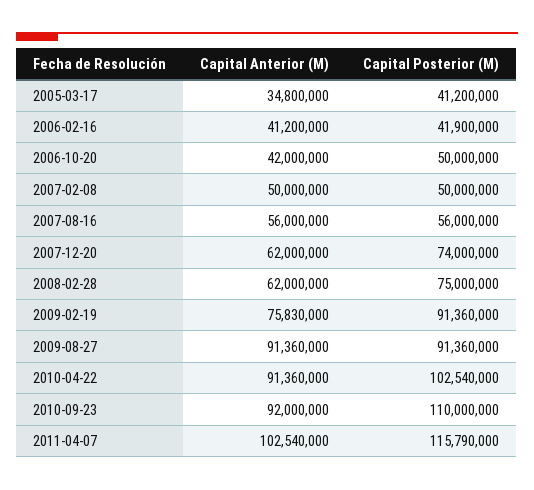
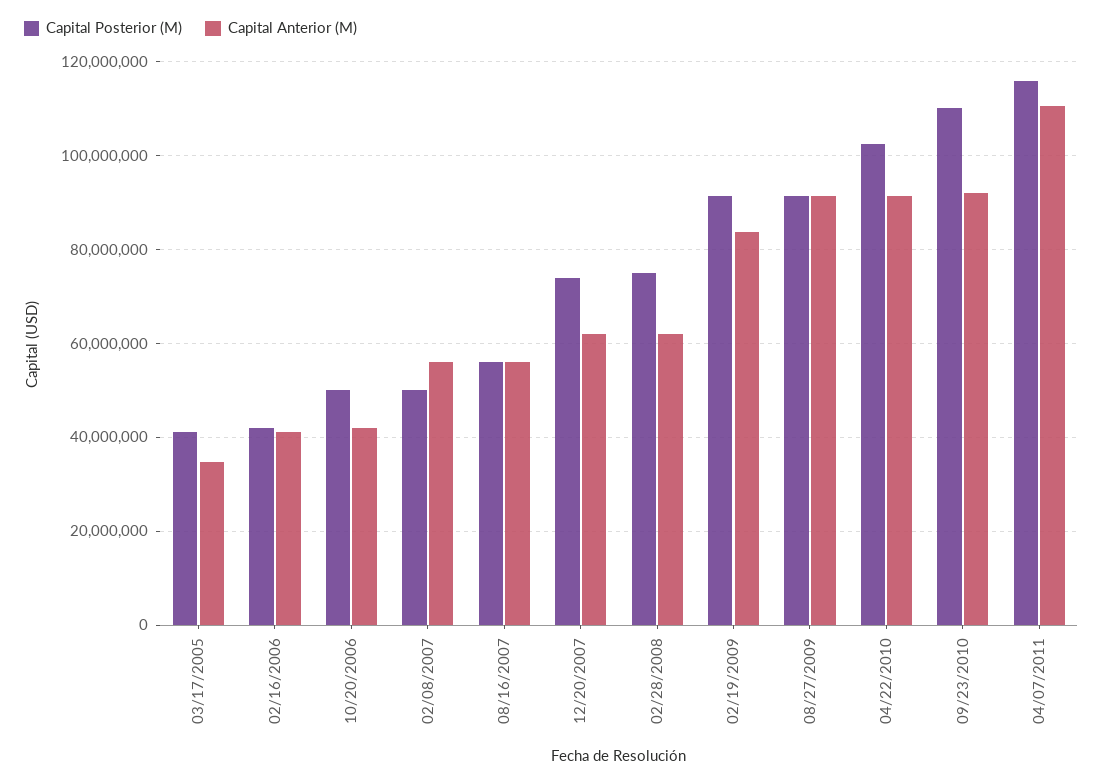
Capital Anterior (M), 2007-02-08: 50000000 -> 56000000
Capital Anterior (M), 2009-02-19: 75830000 -> 84000000
Capital Anterior (M), 2011-04-07: 102540000 -> 110000000

